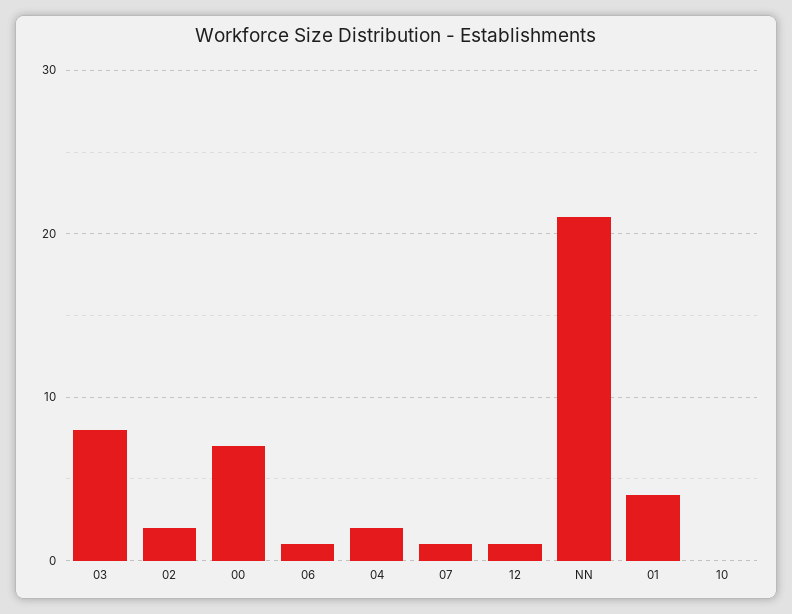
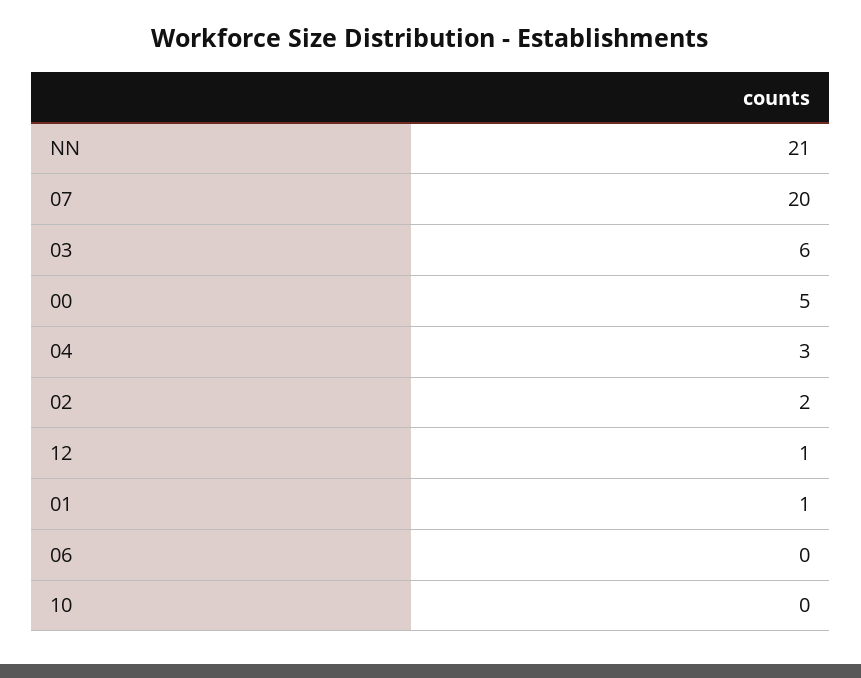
03: 8 -> 6
00: 7 -> 5
06: 1 -> 0
04: 2 -> 3
07: 1 -> 20
01: 4 -> 1

